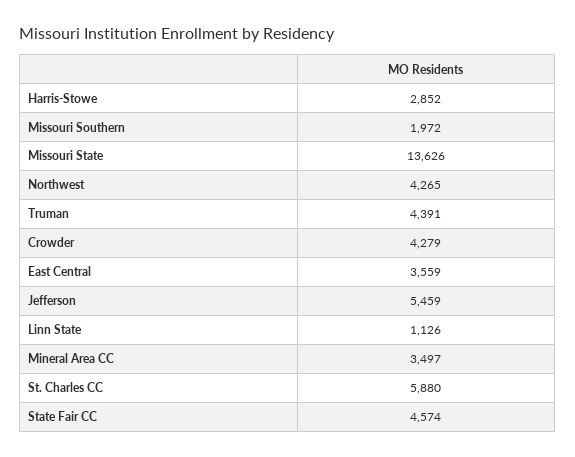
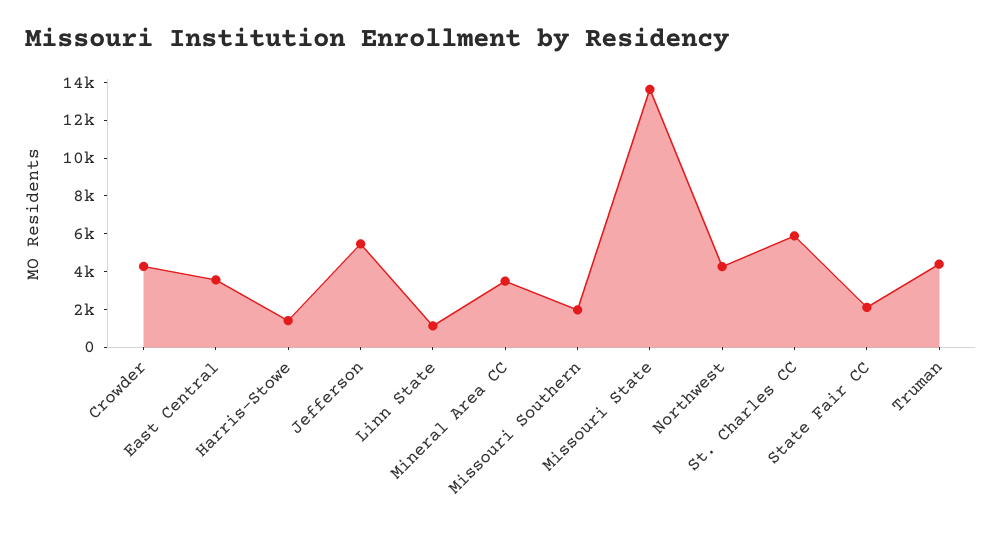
Harris-Stowe: 2852 -> 1500
State Fair CC: 4574 -> 2000

